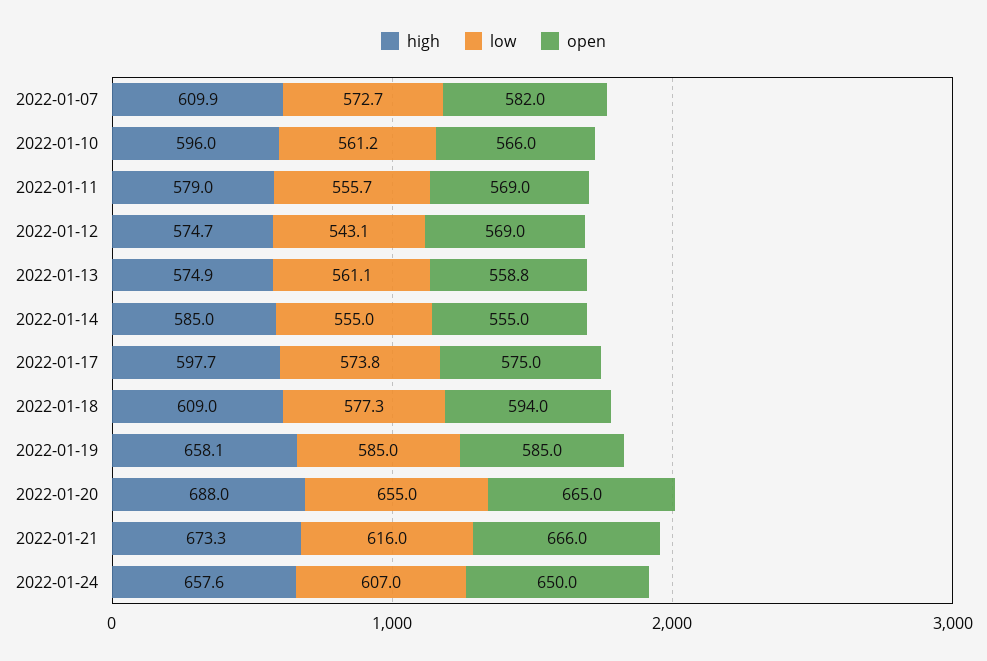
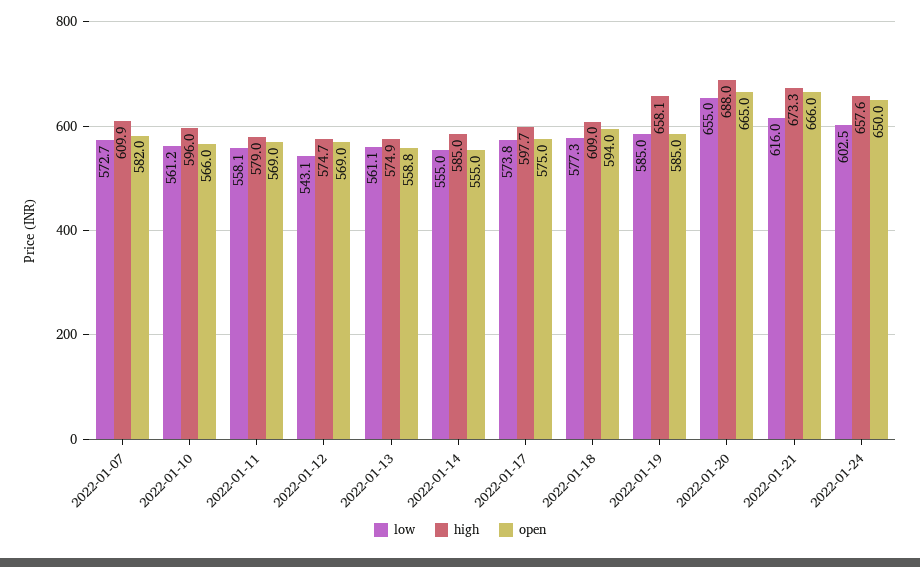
low, 2022-01-11: 555.7 -> 558.1
low, 2022-01-24: 607 -> 602.5

